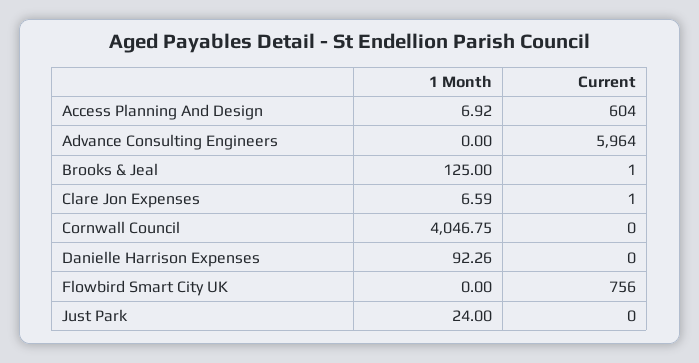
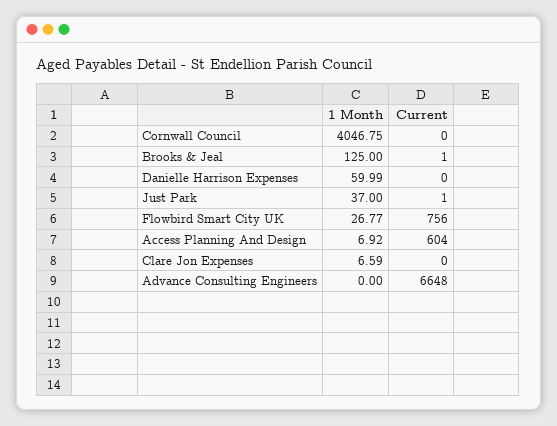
Current, Advance Consulting Engineers: 5964 -> 6648
Current, Clare Jon Expenses: 1 -> 0
1 Month, Danielle Harrison Expenses: 92.26 -> 59.99
1 Month, Flowbird Smart City UK: 0 -> 26.77
1 Month, Just Park: 24 -> 37
Current, Just Park: 0 -> 1

